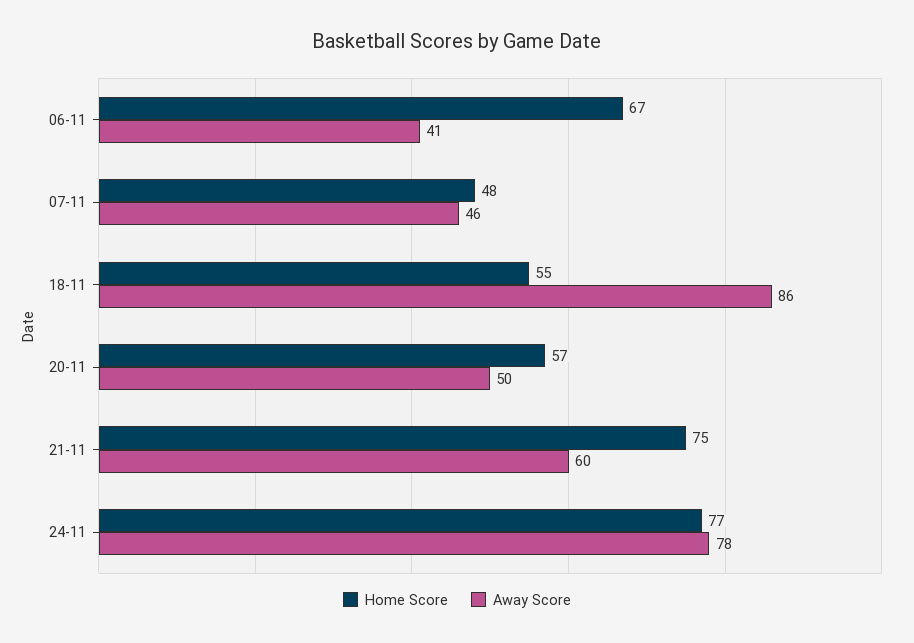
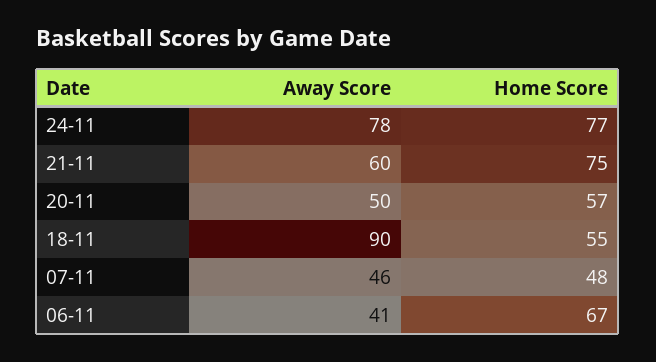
Away Score, 18-11: 86 -> 90

